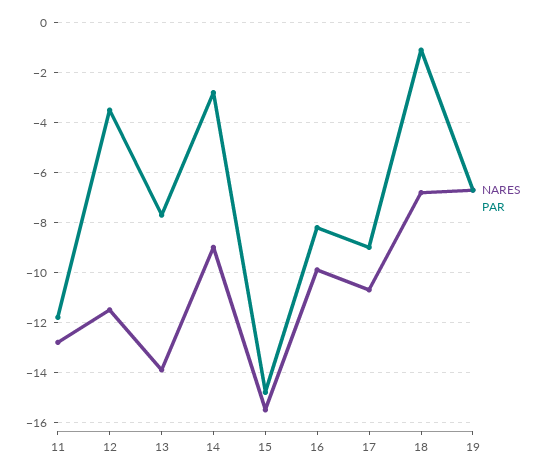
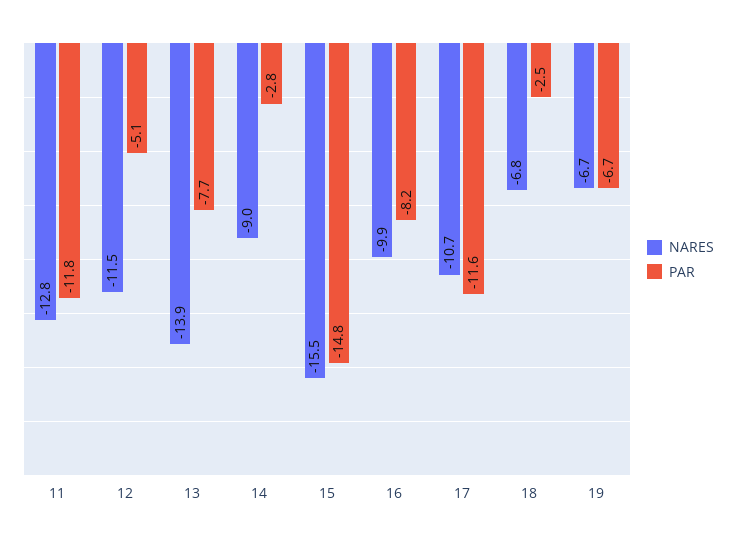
PAR, 12: -3.5 -> -5.1
PAR, 17: -9 -> -11.6
PAR, 18: -1 -> -2.5

